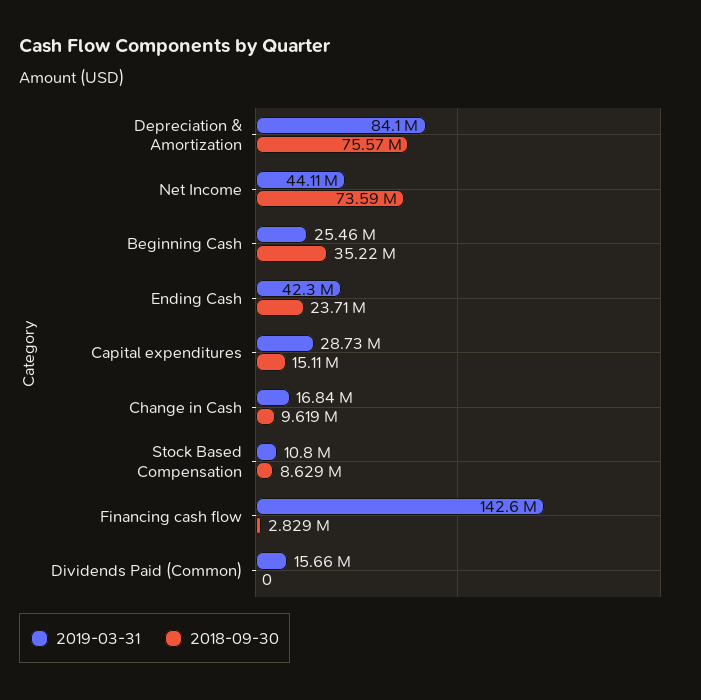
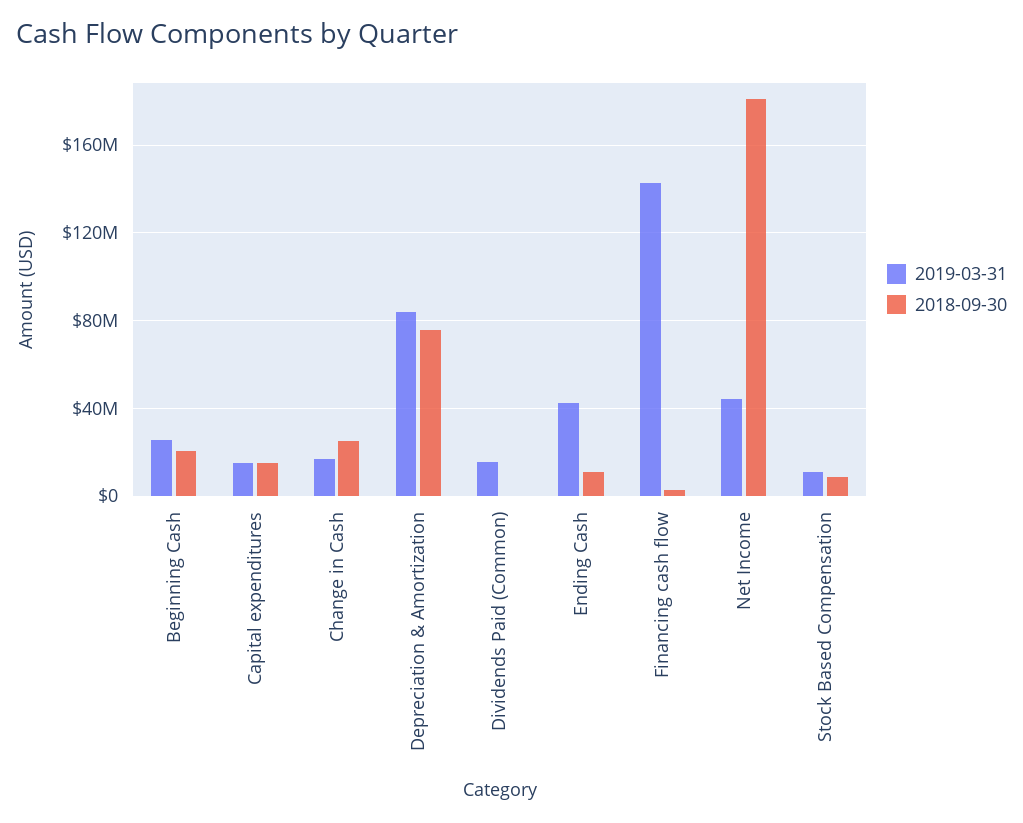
2018-09-30, Net Income: 73590000 -> 180000000
2018-09-30, Beginning Cash: 35220000 -> 20000000
2018-09-30, Ending Cash: 23710000 -> 10000000
2019-03-31, Capital expenditures: 28730000 -> 15000000
2018-09-30, Change in Cash: 9619000 -> 25000000

